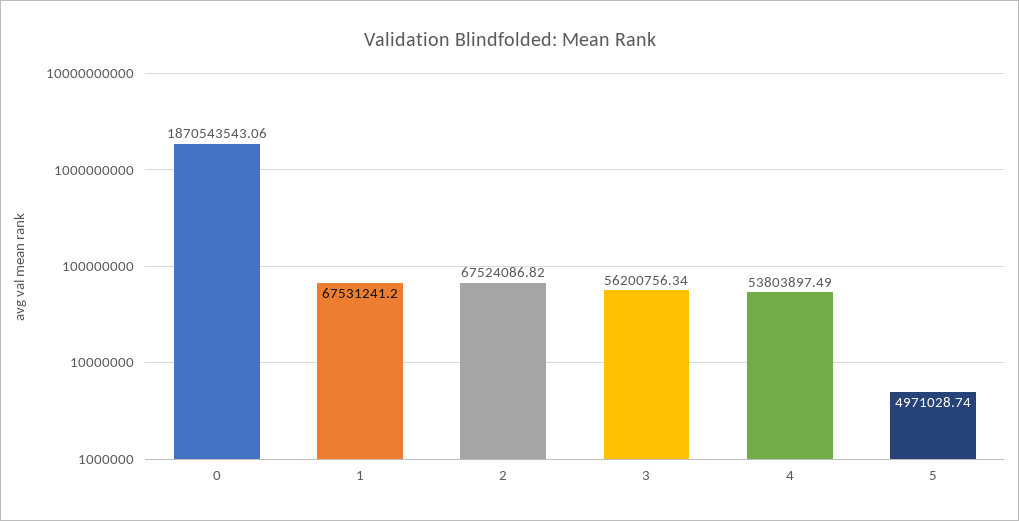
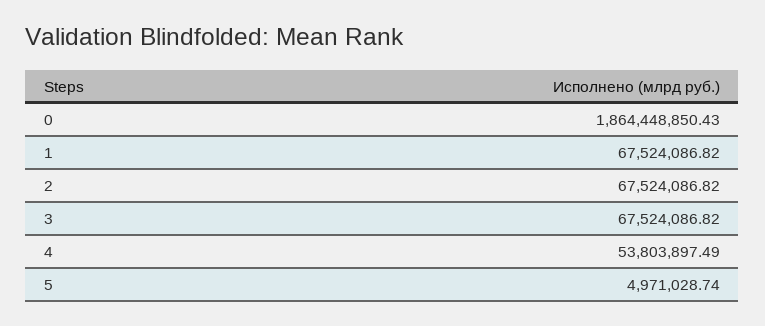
0: 1870543543.06 -> 1864448850.43
1: 67531241.2 -> 67524086.82
3: 56200756.34 -> 67524086.82

